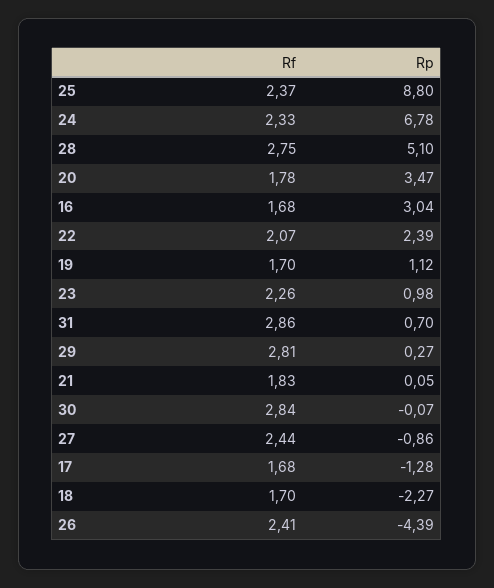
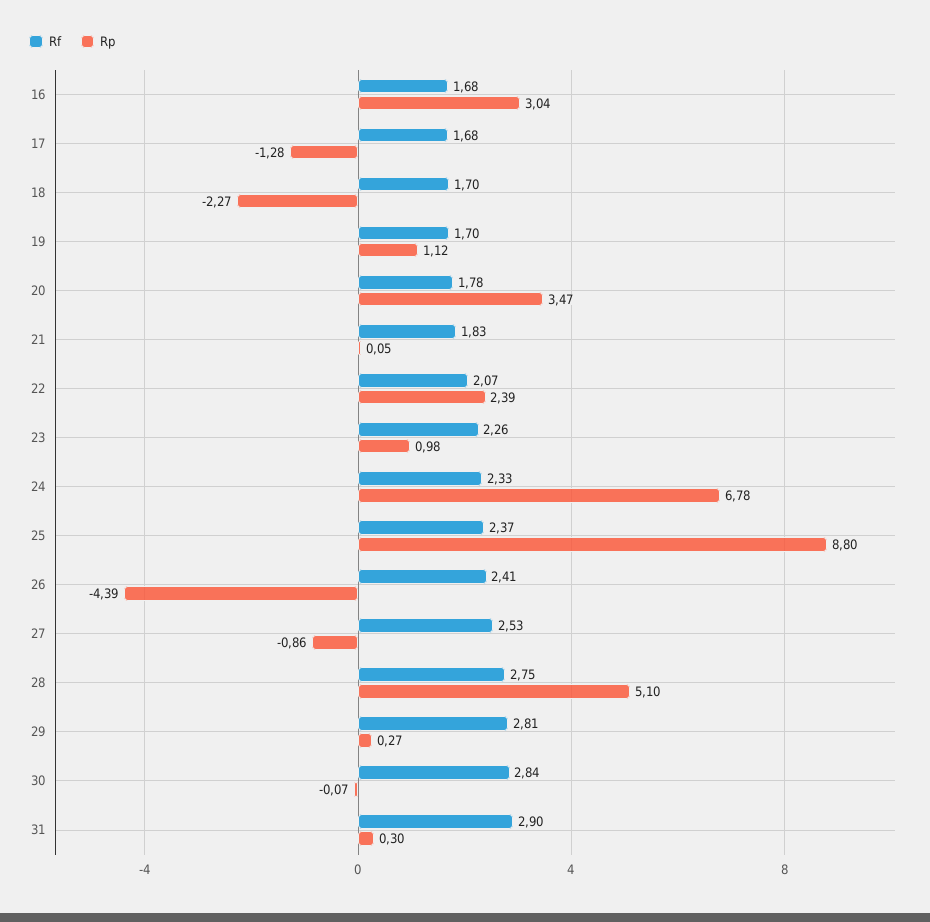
Rf, 31: 2.86 -> 2.9
Rp, 31: 0.7 -> 0.3
Rf, 27: 2.44 -> 2.53

